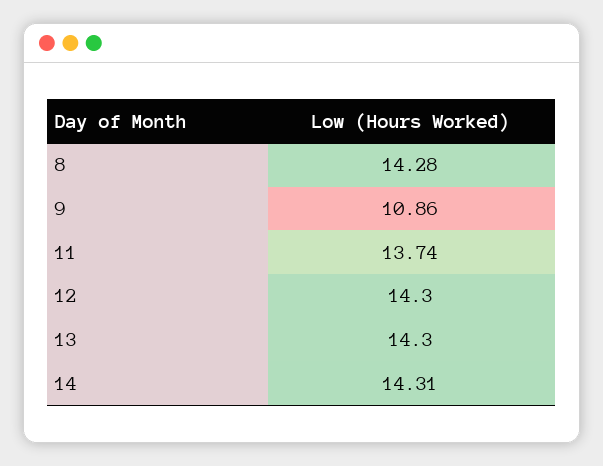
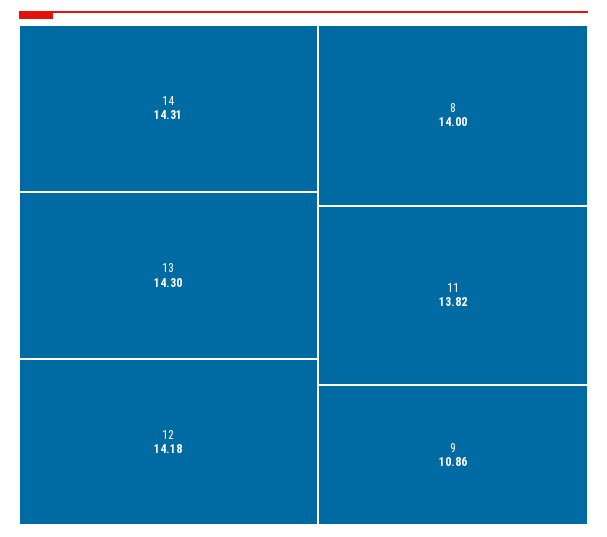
8: 14.28 -> 14
11: 13.74 -> 13.82
12: 14.3 -> 14.18

